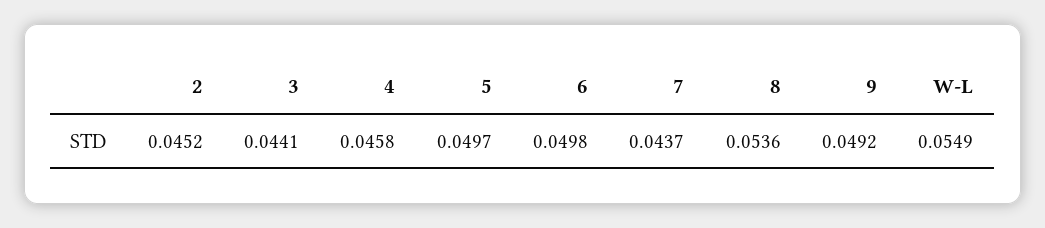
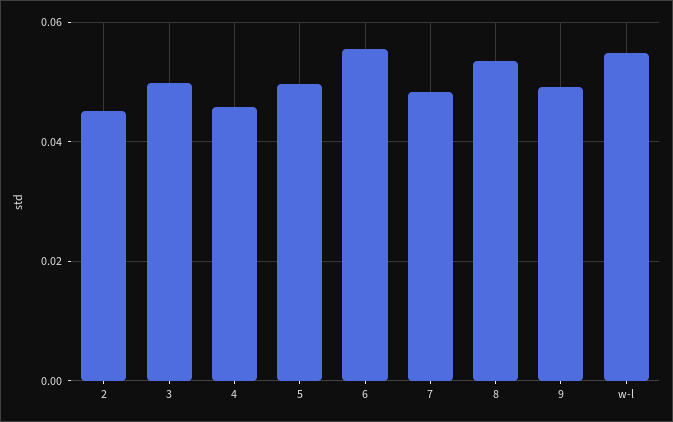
3: 0.0441 -> 0.05
6: 0.0498 -> 0.056
7: 0.0437 -> 0.048

